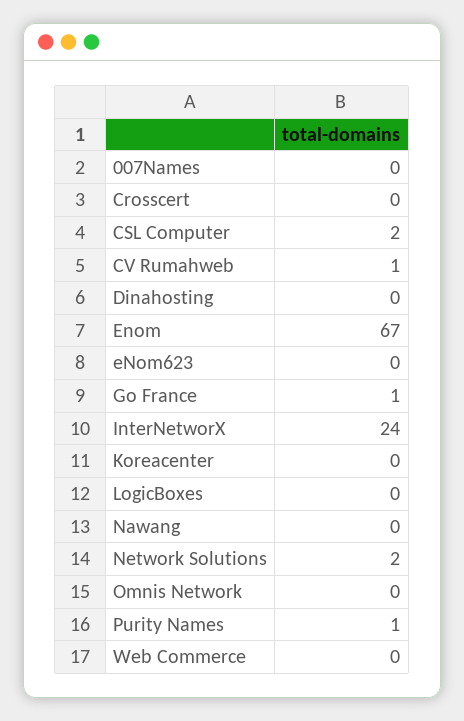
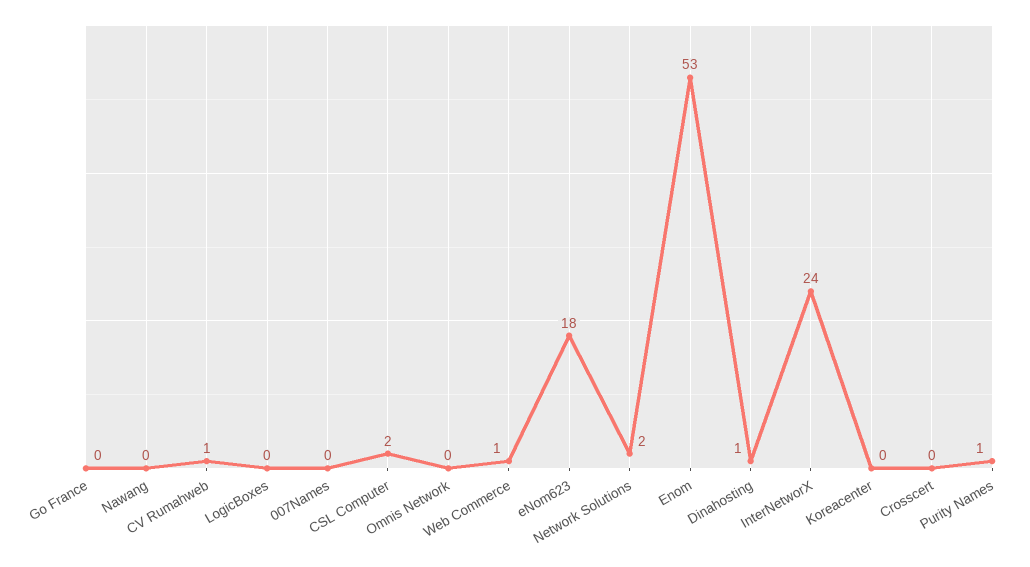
Dinahosting: 0 -> 1
Enom: 67 -> 53
eNom623: 0 -> 18
Go France: 1 -> 0
Web Commerce: 0 -> 1

